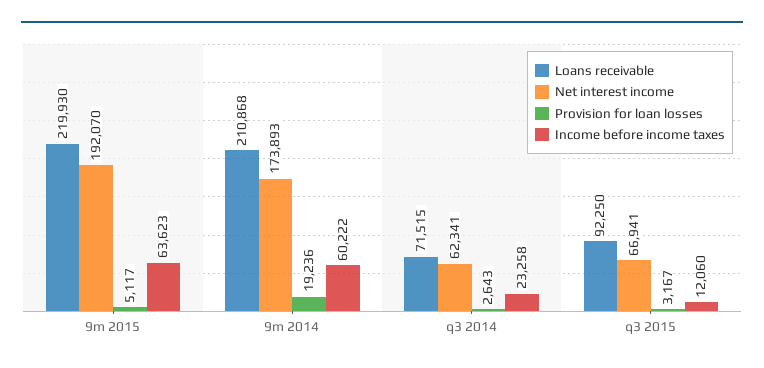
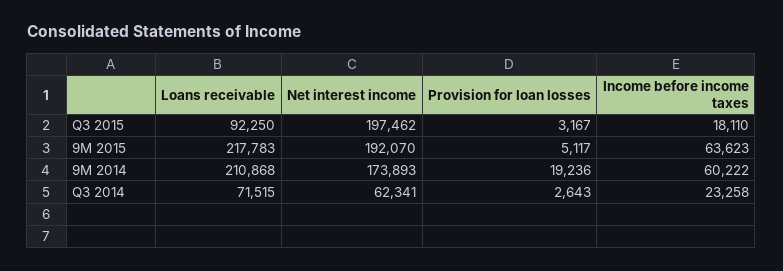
Loans receivable, 9m 2015: 219930 -> 217783
Net interest income, q3 2015: 66941 -> 197462
Income before income taxes, q3 2015: 12060 -> 18110

